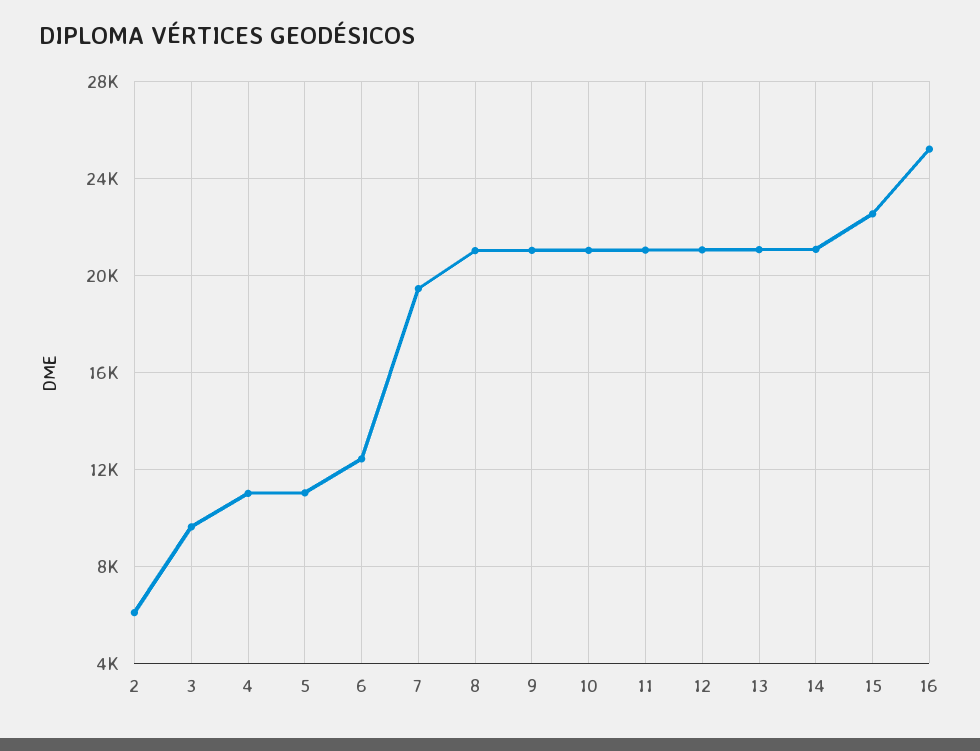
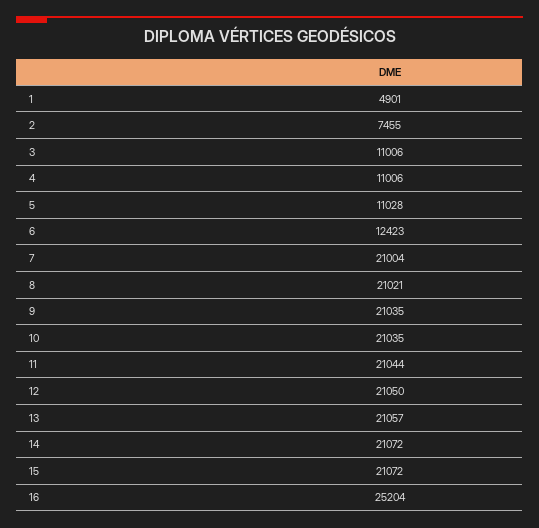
2: 6000 -> 7455
3: 9500 -> 11006
7: 19500 -> 21004
15: 22500 -> 21072
1: none -> 4901

